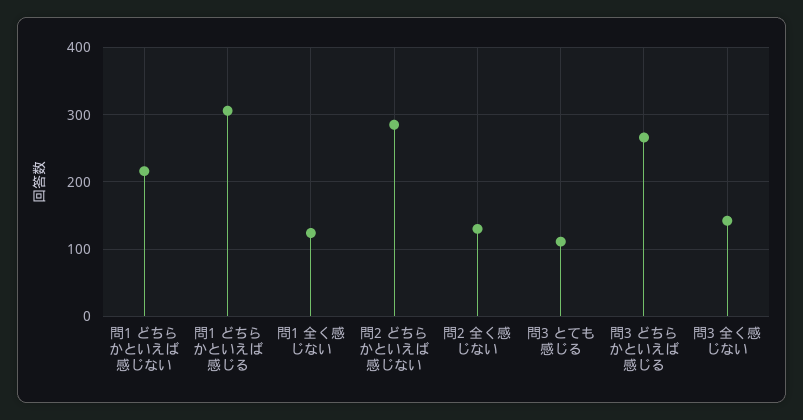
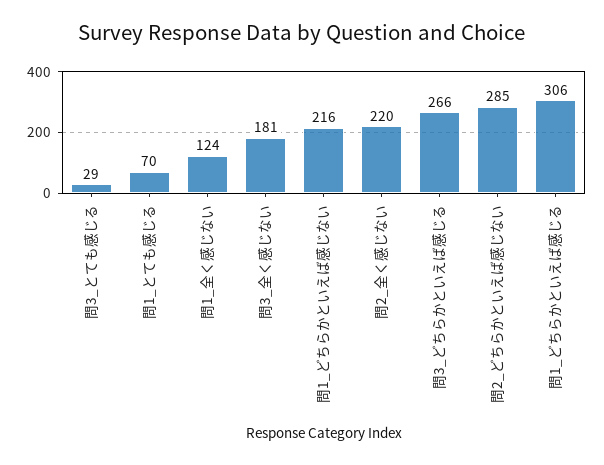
問2 全く感じない: 130 -> 220
問3 とても感じる: 110 -> 29
問3 全く感じない: 140 -> 181
問1_とても感じる: none -> 70

